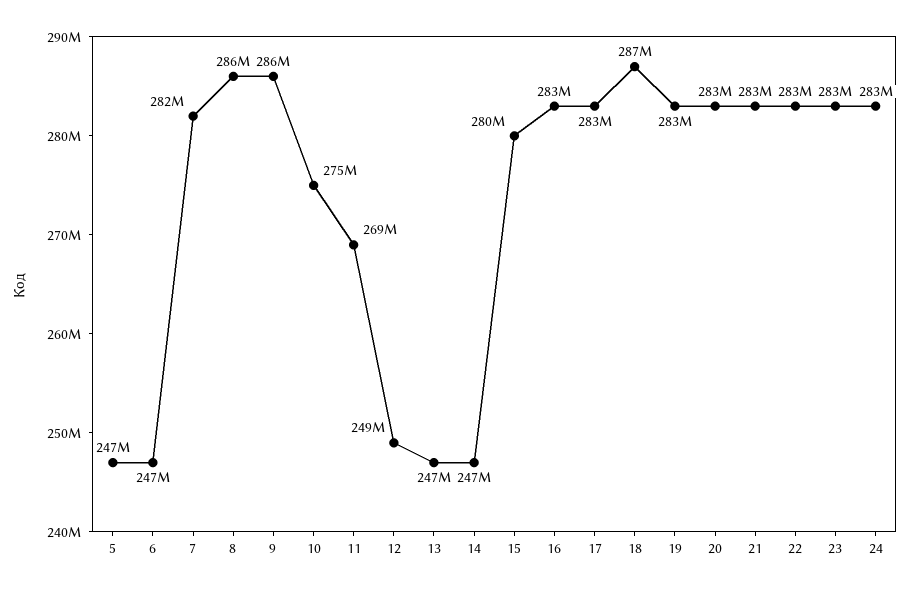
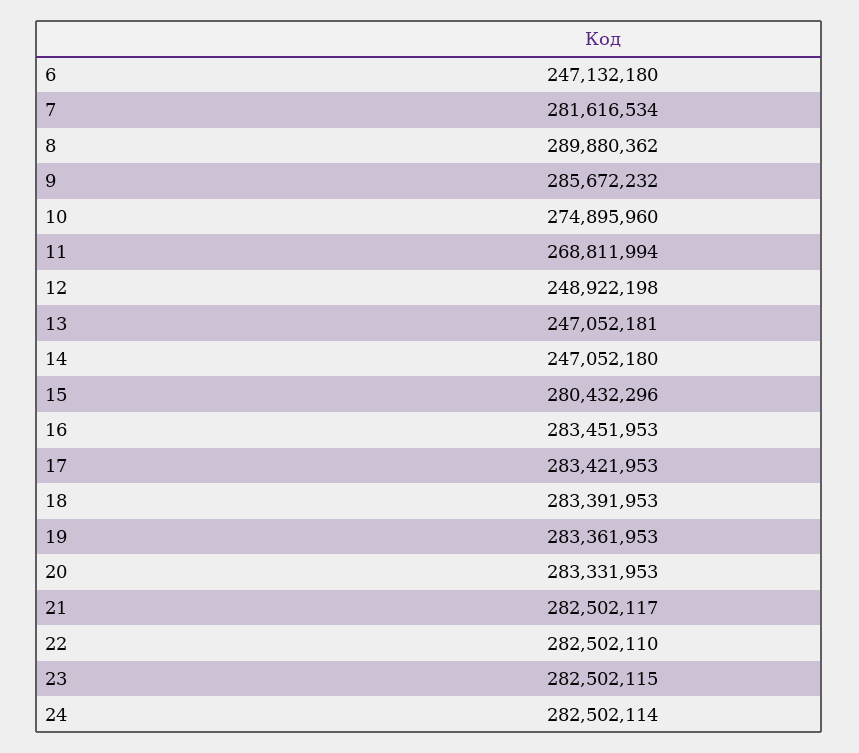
5: 247000000 -> none
8: 286000000 -> 289880362
18: 287000000 -> 283391953

